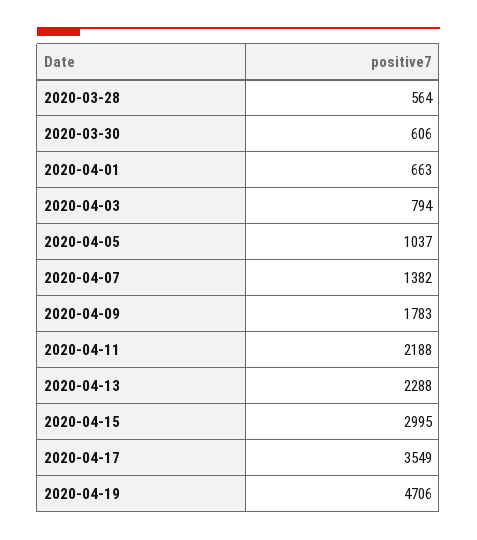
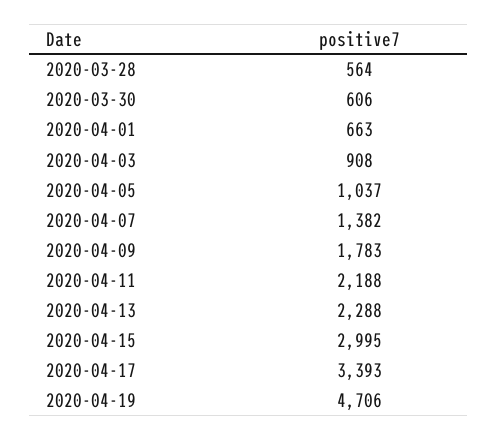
2020-04-03: 794 -> 908
2020-04-17: 3549 -> 3393

